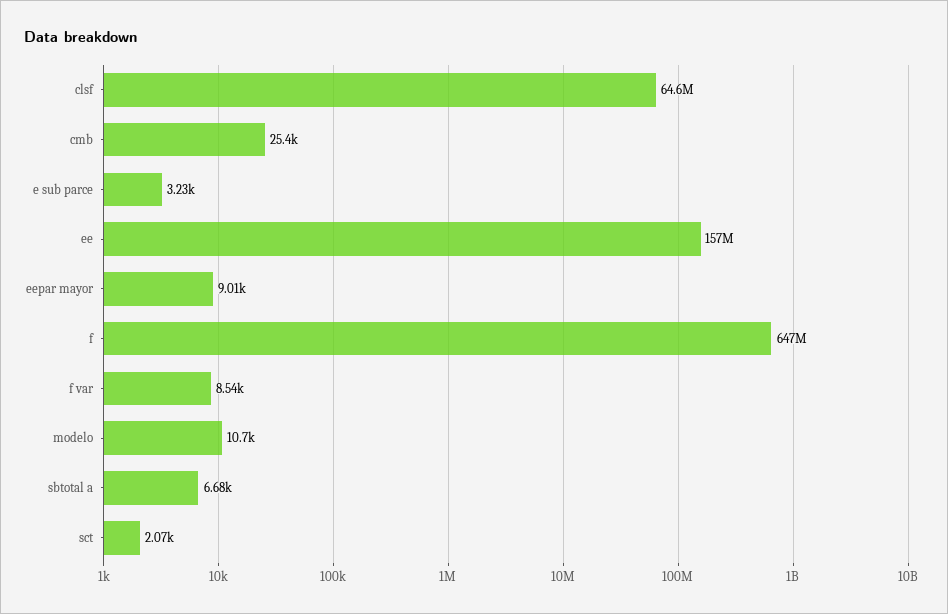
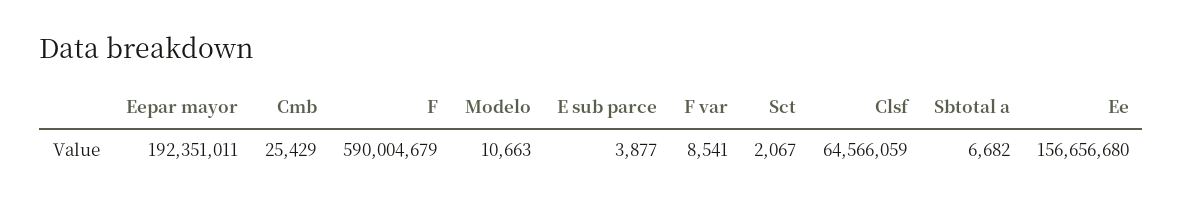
e sub parce: 3230 -> 3877
eepar mayor: 9010 -> 192351011
f: 647000000 -> 590004679

